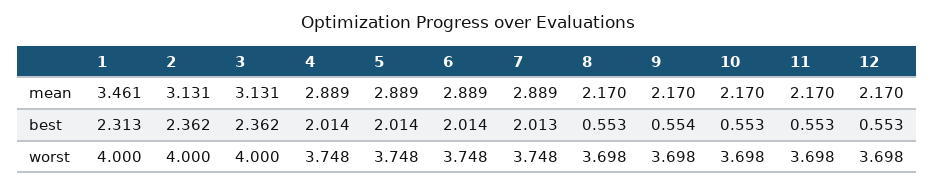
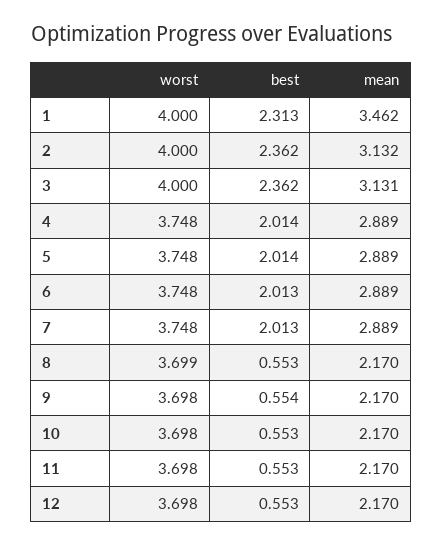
1, mean: 3.461 -> 3.462
2, mean: 3.131 -> 3.132
6, best: 2.014 -> 2.013
8, worst: 3.698 -> 3.699

